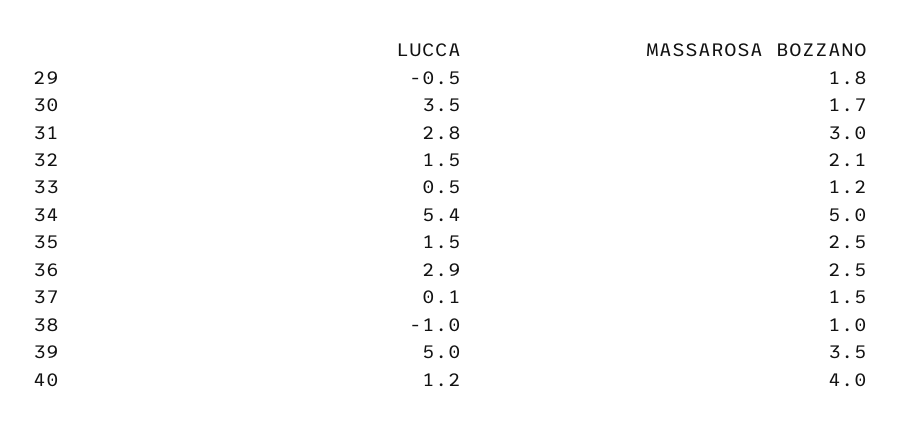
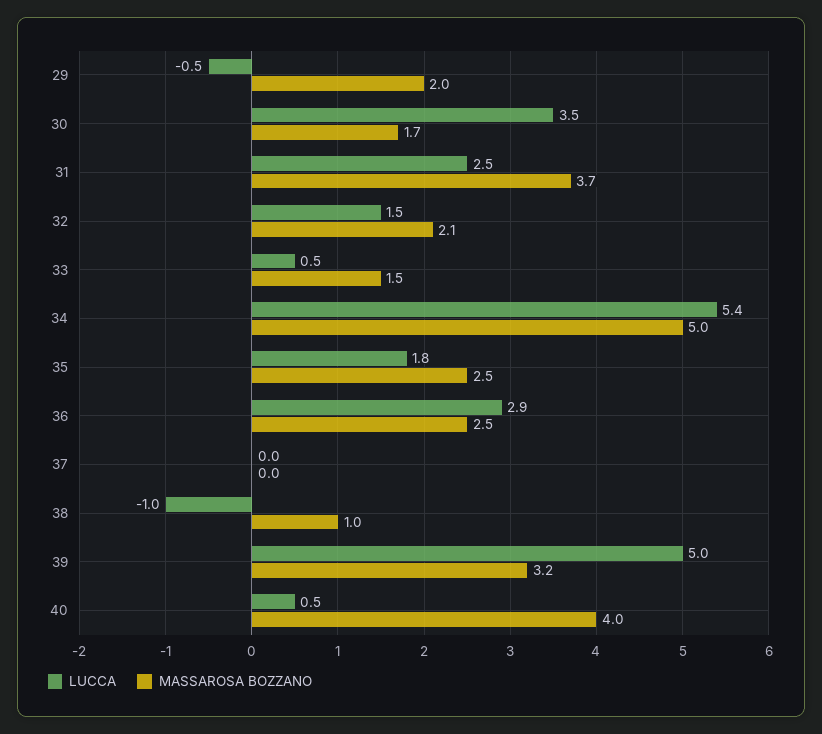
MASSAROSA BOZZANO, 29: 1.8 -> 2
LUCCA, 31: 2.8 -> 2.5
MASSAROSA BOZZANO, 31: 3 -> 3.7
MASSAROSA BOZZANO, 33: 1.2 -> 1.5
LUCCA, 35: 1.5 -> 1.8
LUCCA, 37: 0.1 -> 0
MASSAROSA BOZZANO, 37: 1.5 -> 0
MASSAROSA BOZZANO, 39: 3.5 -> 3.2
LUCCA, 40: 1.2 -> 0.5

